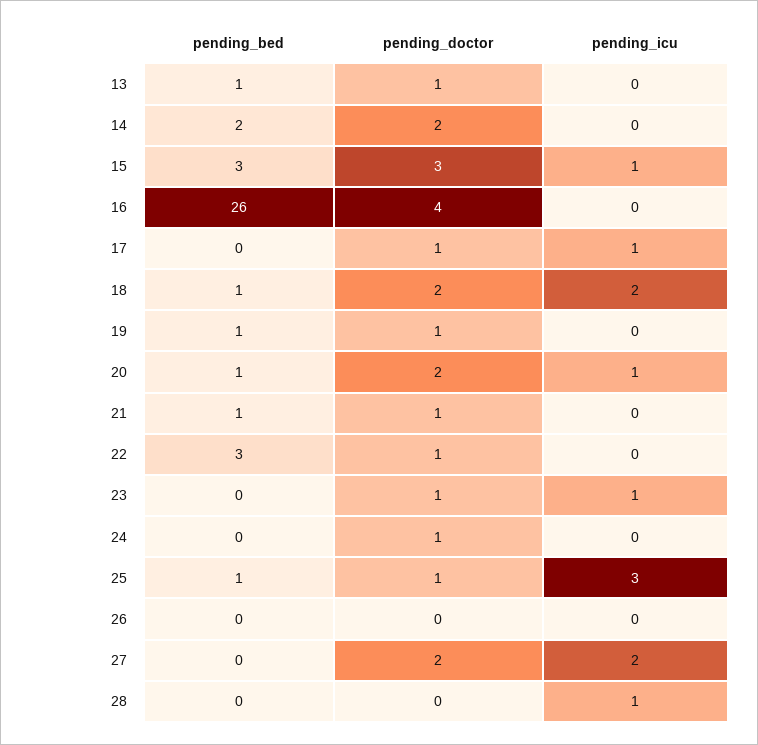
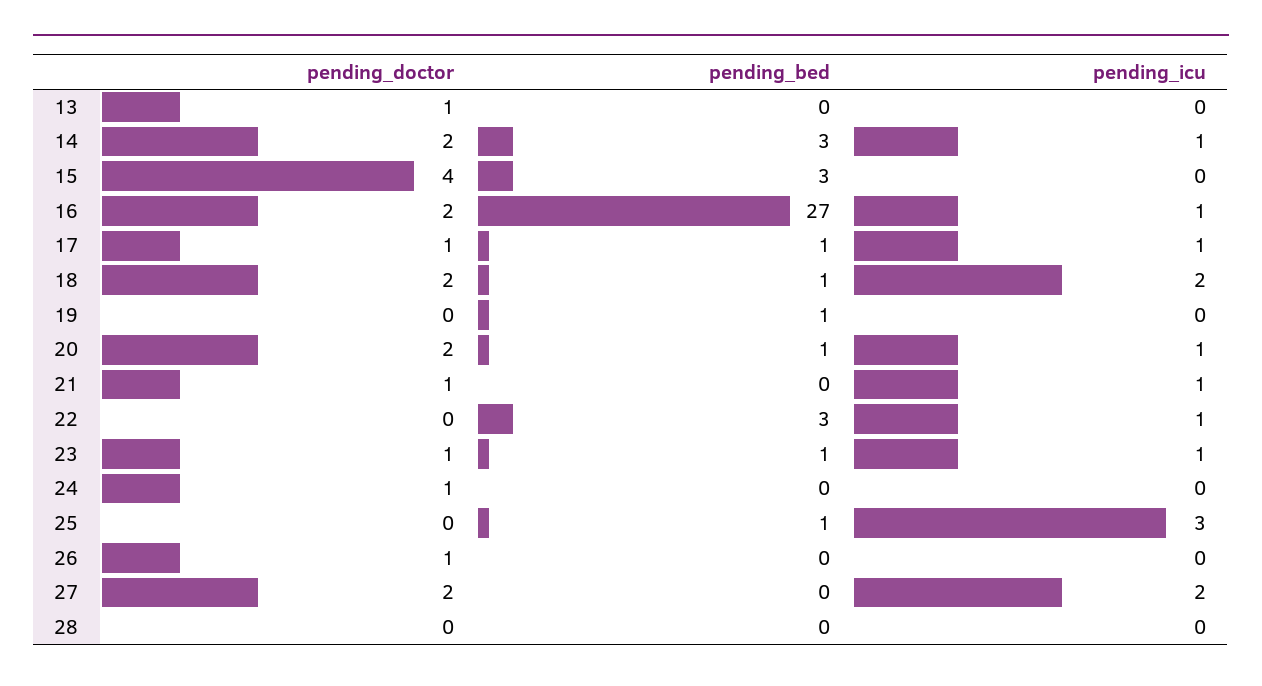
pending_bed, 13: 1 -> 0
pending_bed, 14: 2 -> 3
pending_icu, 14: 0 -> 1
pending_doctor, 15: 3 -> 4
pending_icu, 15: 1 -> 0
pending_bed, 16: 26 -> 27
pending_doctor, 16: 4 -> 2
pending_icu, 16: 0 -> 1
pending_bed, 17: 0 -> 1
pending_doctor, 19: 1 -> 0
pending_bed, 21: 1 -> 0
pending_icu, 21: 0 -> 1
pending_doctor, 22: 1 -> 0
pending_icu, 22: 0 -> 1
pending_bed, 23: 0 -> 1
pending_doctor, 25: 1 -> 0
pending_doctor, 26: 0 -> 1
pending_icu, 28: 1 -> 0

